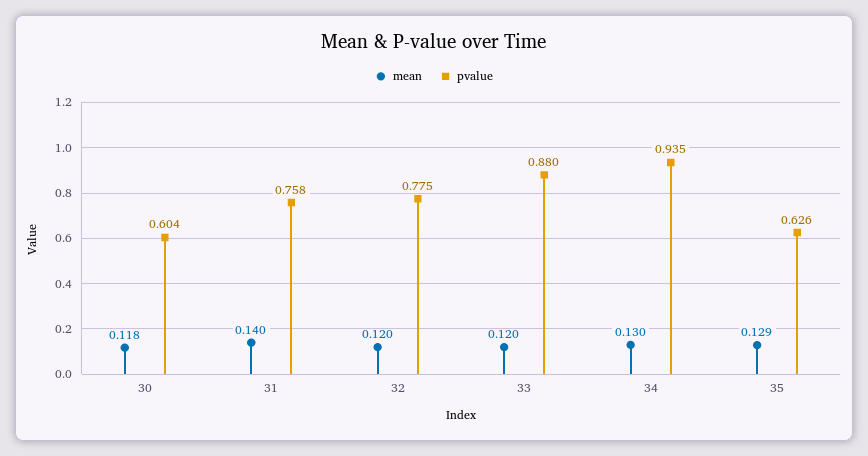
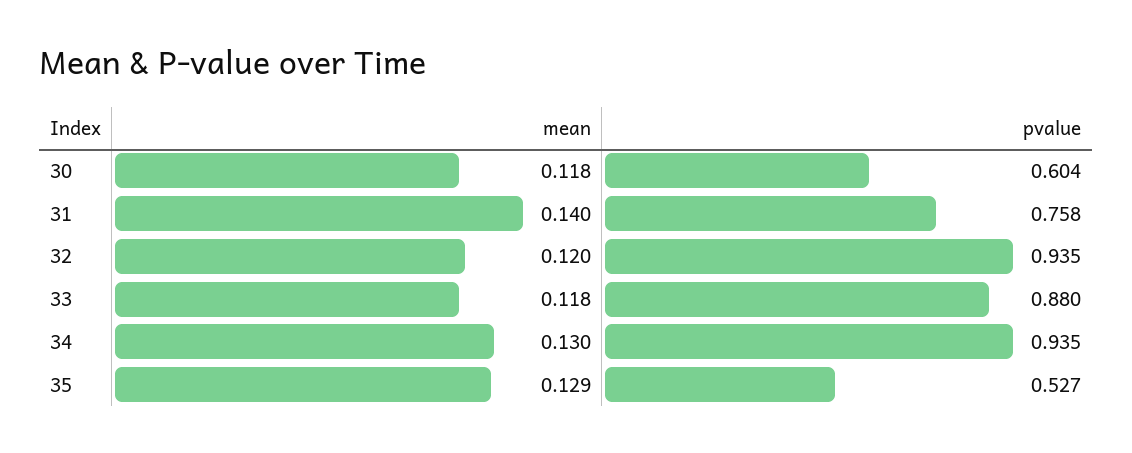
pvalue, 32: 0.775 -> 0.935
mean, 33: 0.12 -> 0.118
pvalue, 35: 0.626 -> 0.527

